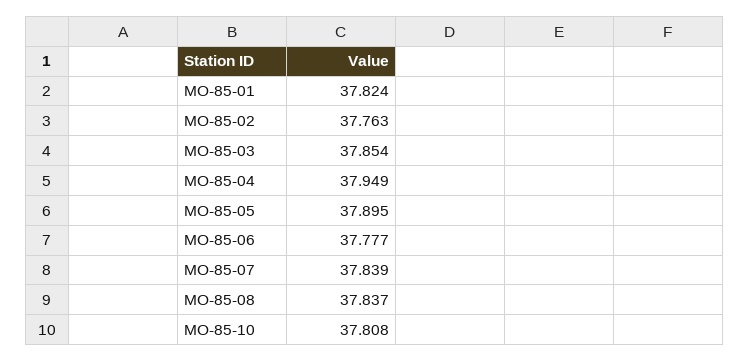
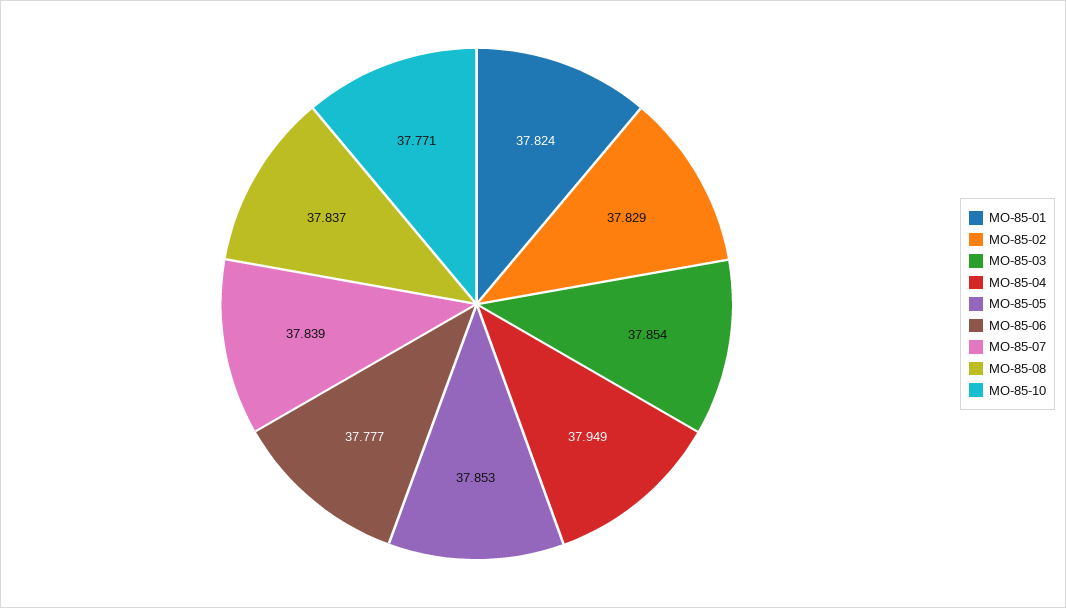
MO-85-02: 37.763 -> 37.829
MO-85-05: 37.895 -> 37.853
MO-85-10: 37.808 -> 37.771

